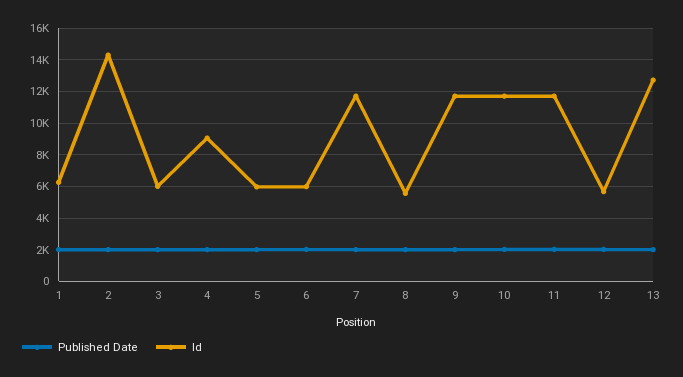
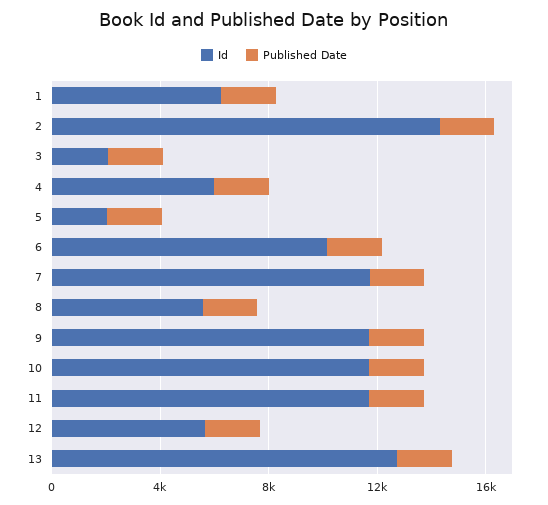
Id, 3: 6000 -> 2000
Id, 4: 9000 -> 6000
Id, 5: 6000 -> 2000
Id, 6: 6000 -> 10000

